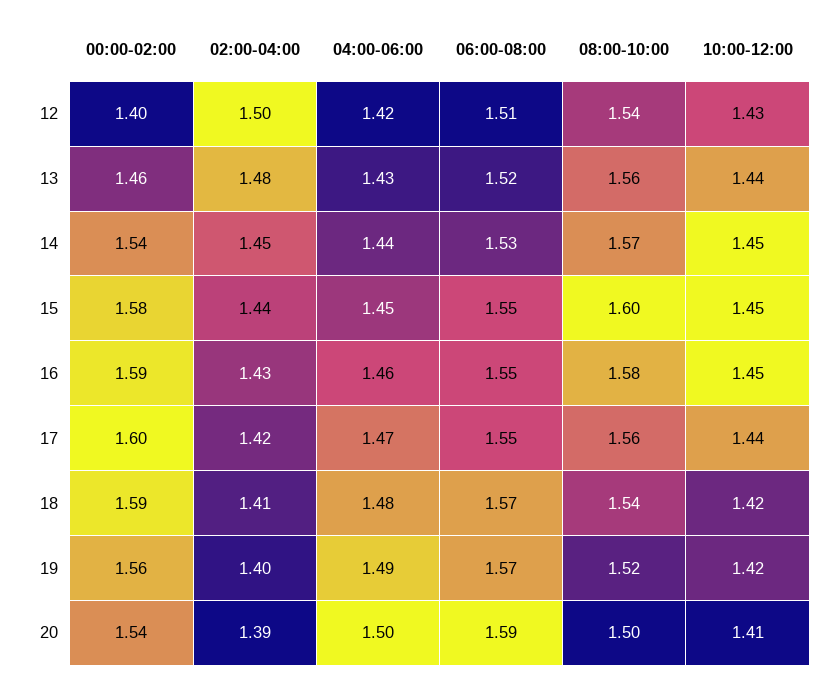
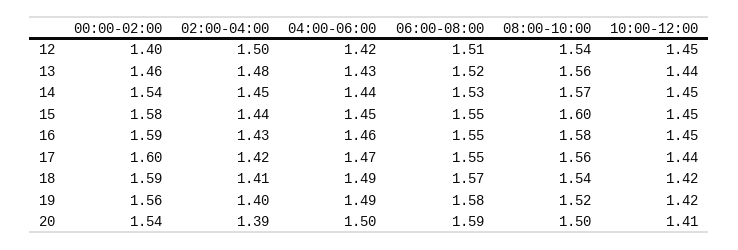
10:00-12:00, 12: 1.43 -> 1.45
04:00-06:00, 18: 1.48 -> 1.49
06:00-08:00, 19: 1.57 -> 1.58

